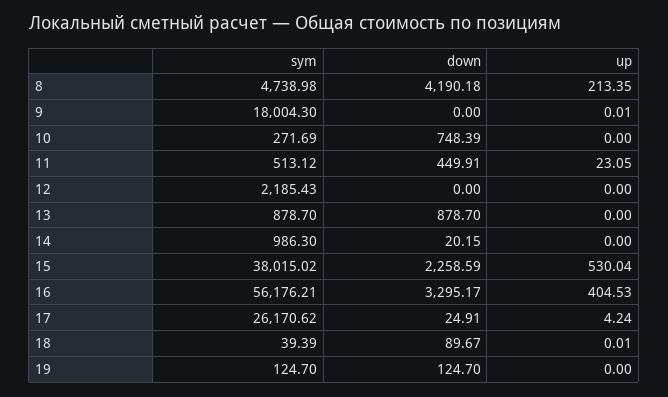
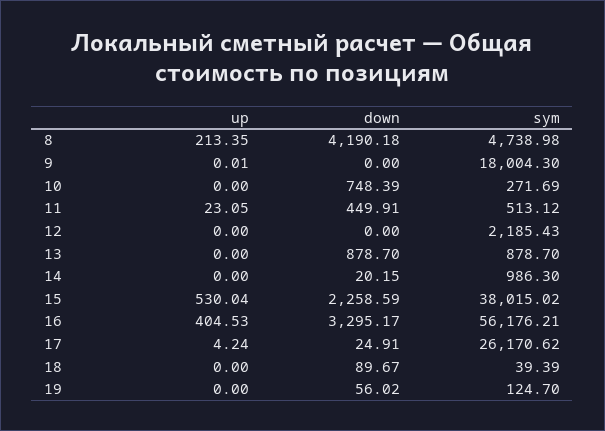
up, 18: 0.01 -> 0
down, 19: 124.7 -> 56.02

